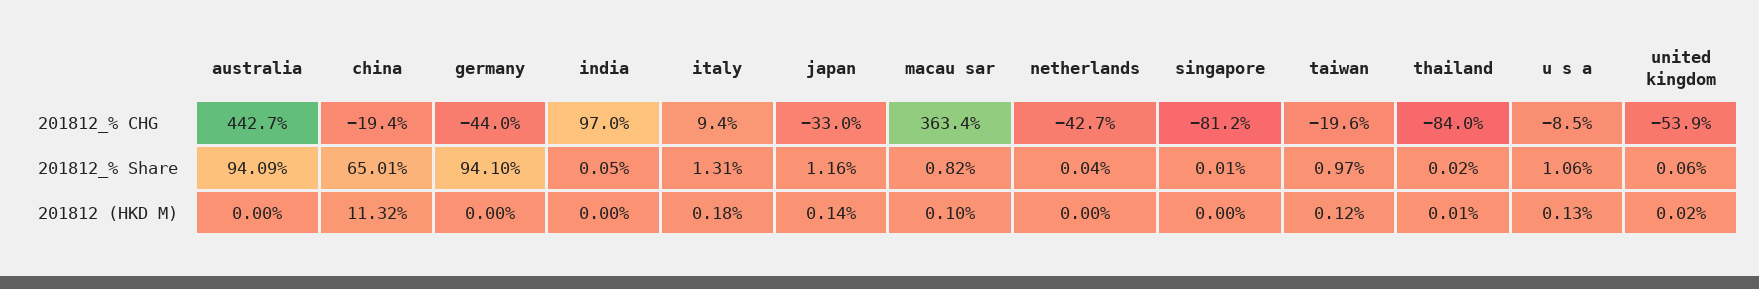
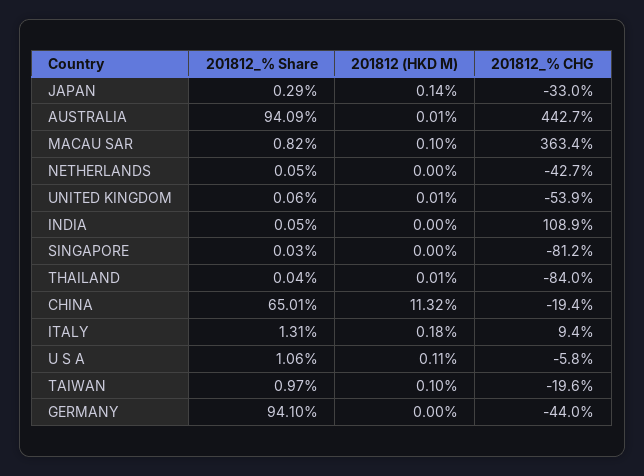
india, 201812_% CHG: 97 -> 108.9
u s a, 201812_% CHG: -8.5 -> -5.8
japan, 201812_% Share: 1.16 -> 0.29
netherlands, 201812_% Share: 0.04 -> 0.05
singapore, 201812_% Share: 0.01 -> 0.03
thailand, 201812_% Share: 0.02 -> 0.04
australia, 201812 (HKD M): 0 -> 0.01
taiwan, 201812 (HKD M): 0.12 -> 0.1
u s a, 201812 (HKD M): 0.13 -> 0.11
united kingdom, 201812 (HKD M): 0.02 -> 0.01

